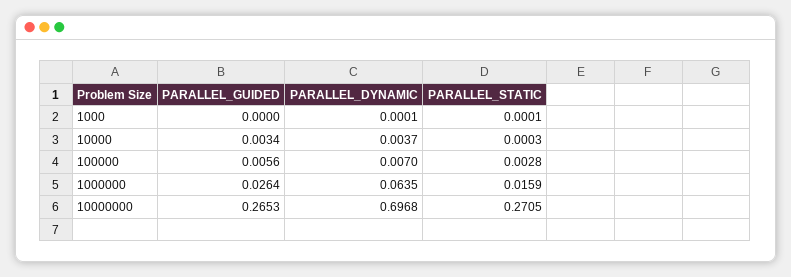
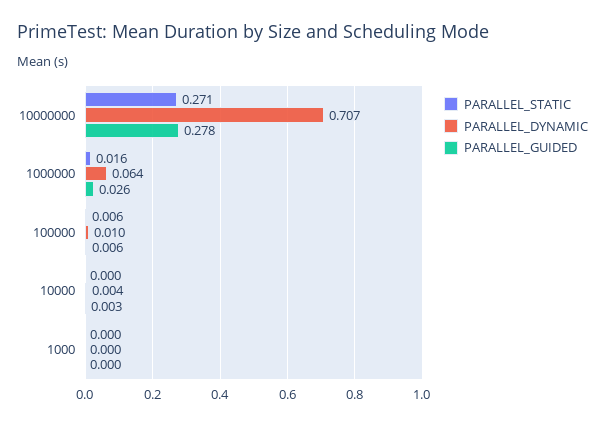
PARALLEL_DYNAMIC, 100000: 0.007 -> 0.01
PARALLEL_STATIC, 100000: 0.0028 -> 0.006
PARALLEL_GUIDED, 10000000: 0.2653 -> 0.278
PARALLEL_DYNAMIC, 10000000: 0.6968 -> 0.707

